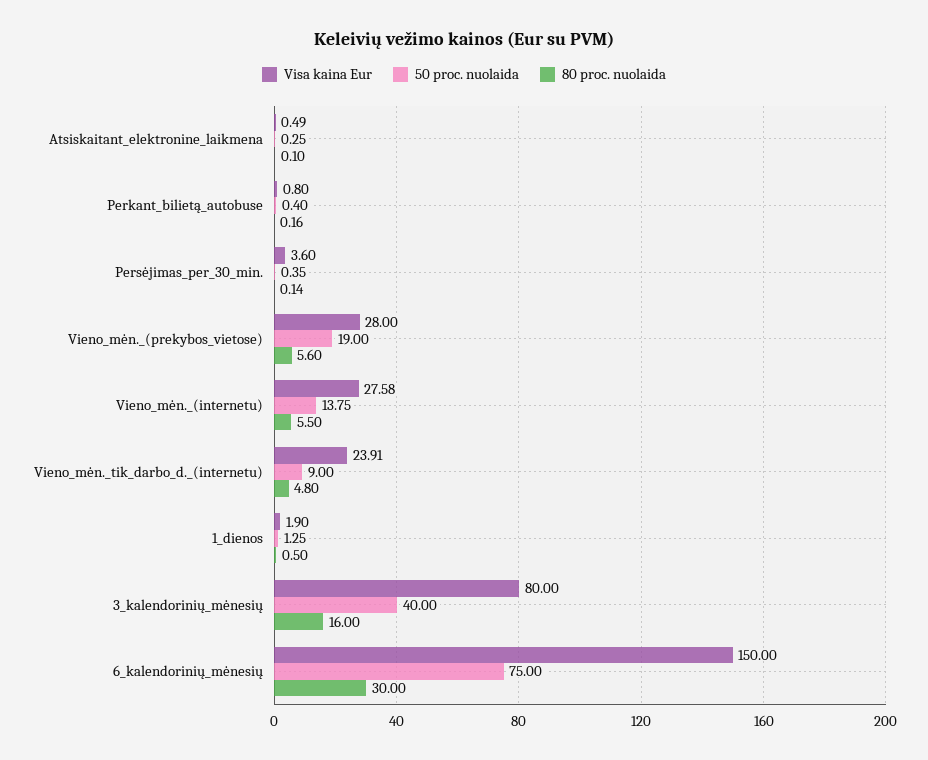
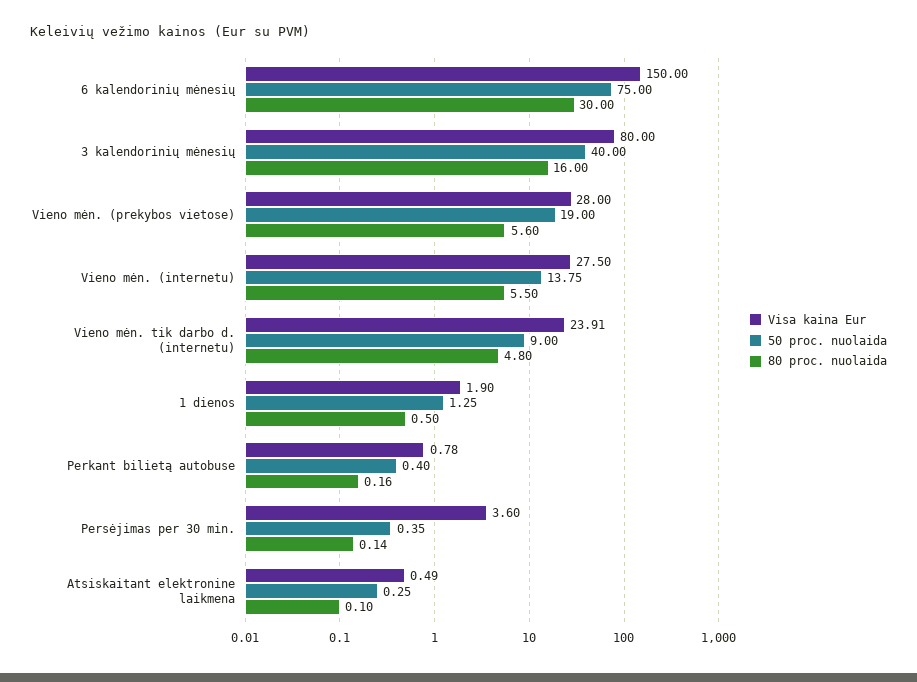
Visa kaina Eur, Perkant_bilietą_autobuse: 0.8 -> 0.78
Visa kaina Eur, Vieno_mėn._(internetu): 27.58 -> 27.5

